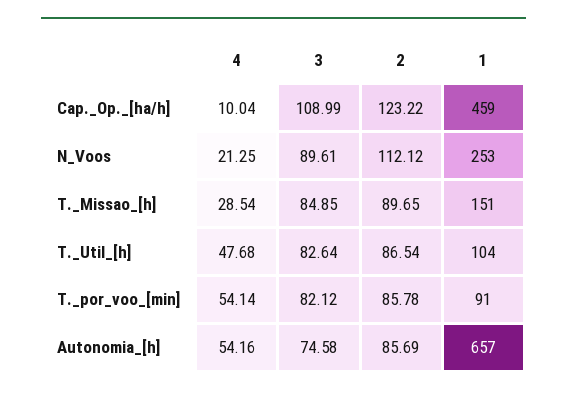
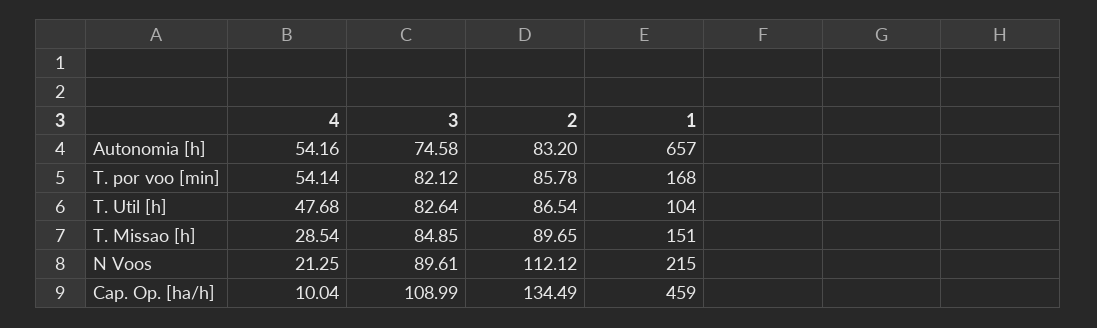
2, Cap._Op._[ha/h]: 123.22 -> 134.49
1, N_Voos: 253 -> 215
1, T._por_voo_[min]: 91 -> 168
2, Autonomia_[h]: 85.69 -> 83.2

